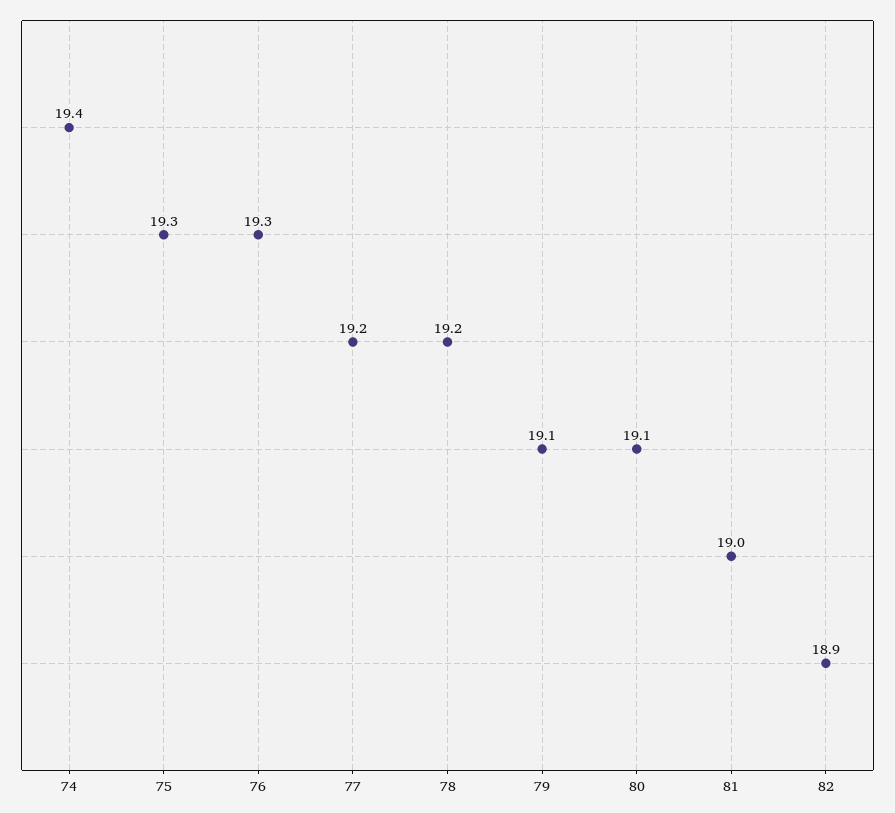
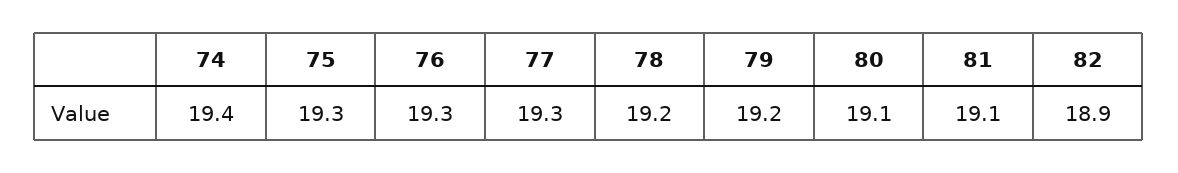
77: 19.2 -> 19.3
79: 19.1 -> 19.2
81: 19 -> 19.1

